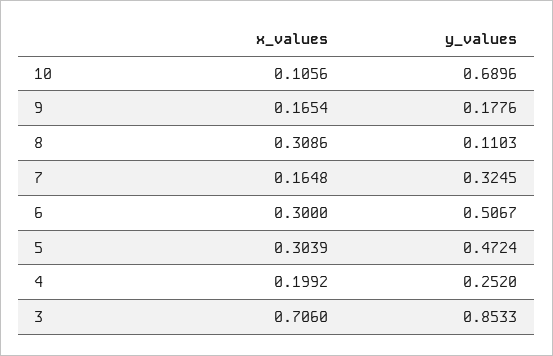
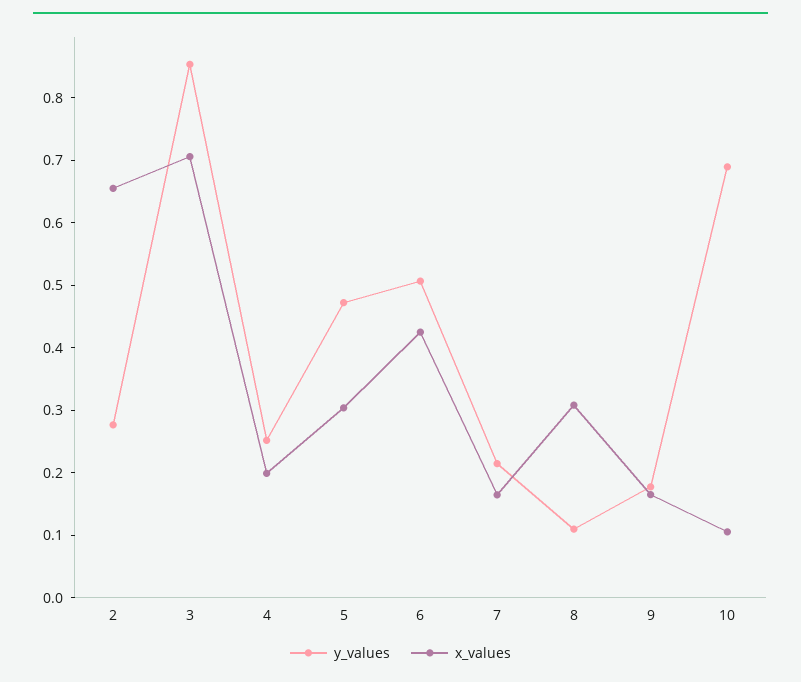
y_values, 7: 0.3245 -> 0.22
x_values, 6: 0.3 -> 0.42
y_values, 2: none -> 0.28
x_values, 2: none -> 0.66

